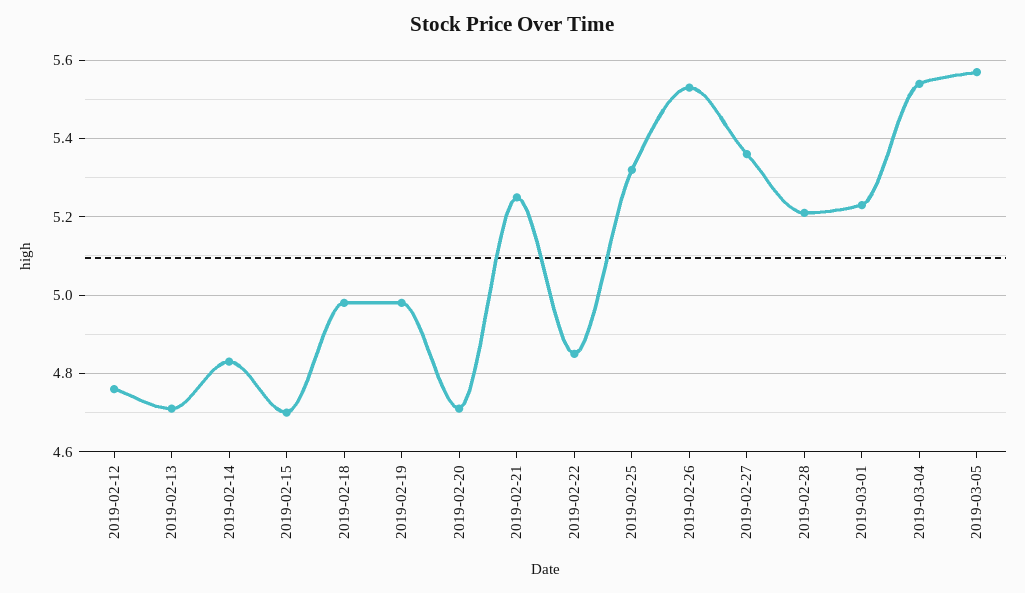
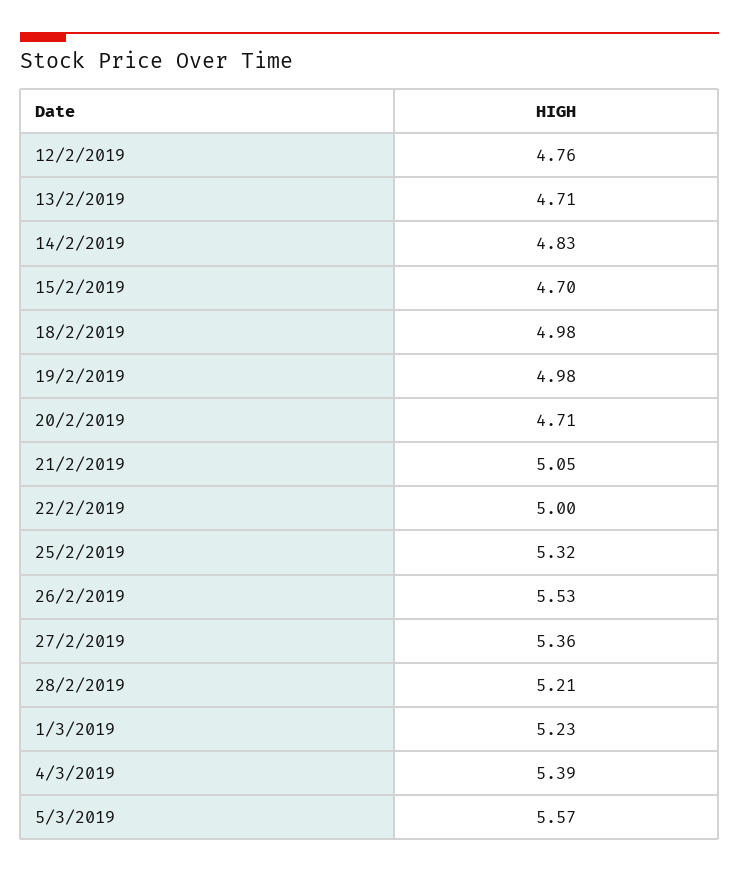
2019-02-21: 5.25 -> 5.05
2019-02-22: 4.85 -> 5
2019-03-04: 5.55 -> 5.39

